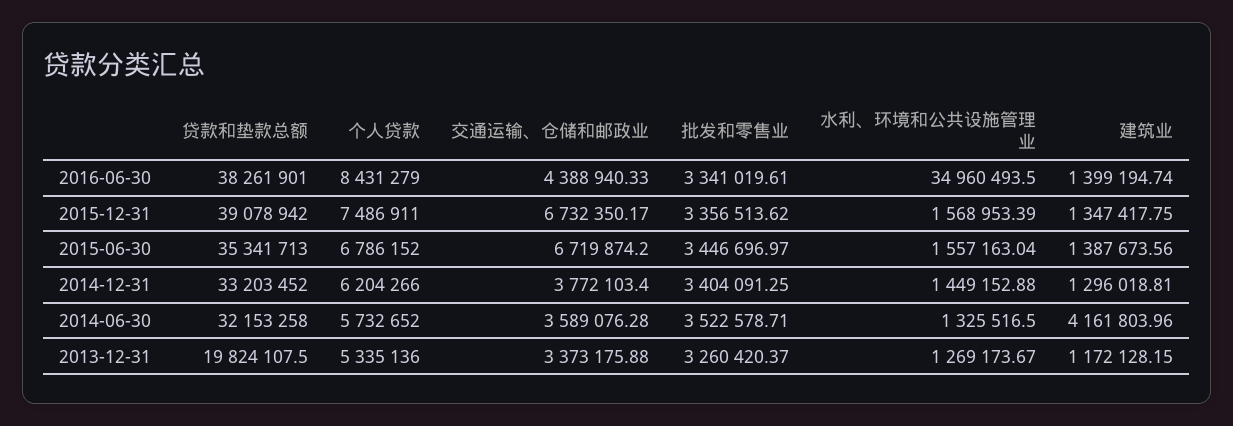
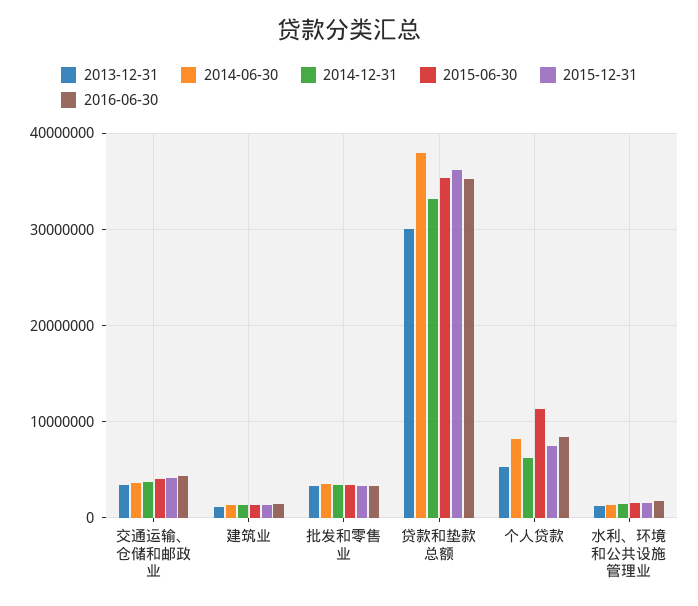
2016-06-30, 贷款和垫款总额: 38261901 -> 35000000
2016-06-30, 水利、环境和公共设施管理业: 34960493.5 -> 2000000
2015-12-31, 贷款和垫款总额: 39078942 -> 36000000
2015-12-31, 交通运输、仓储和邮政业: 6732350.17 -> 4000000
2015-06-30, 个人贷款: 6786152 -> 11000000
2015-06-30, 交通运输、仓储和邮政业: 6719874.2 -> 4000000
2014-06-30, 贷款和垫款总额: 32153258 -> 38000000
2014-06-30, 个人贷款: 5732652 -> 8000000
2014-06-30, 建筑业: 4161803.96 -> 1000000
2013-12-31, 贷款和垫款总额: 19824107.5 -> 30000000

